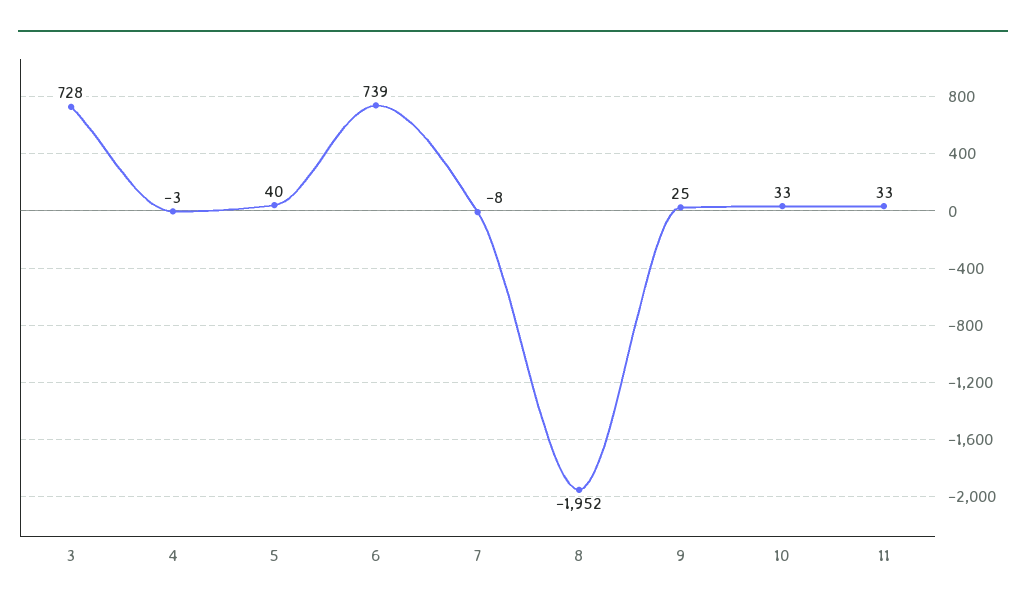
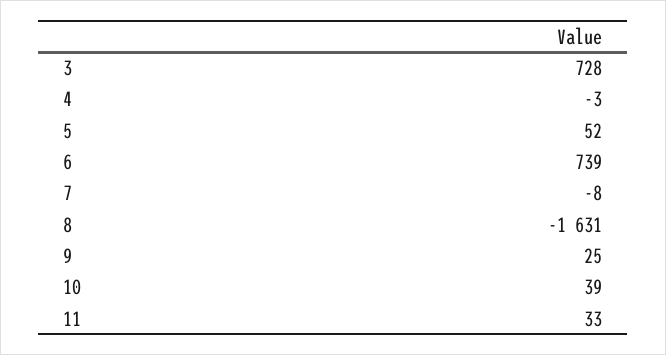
5: 40 -> 52
8: -1952 -> -1631
10: 33 -> 39

